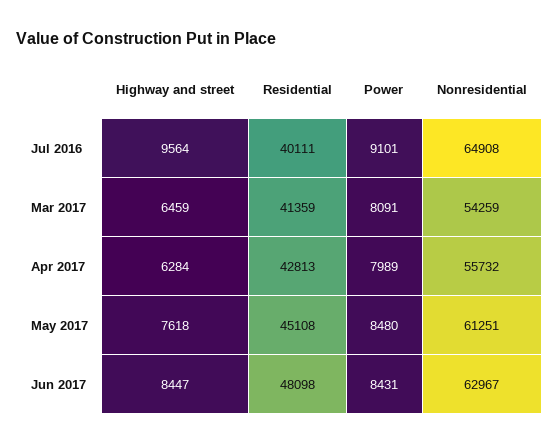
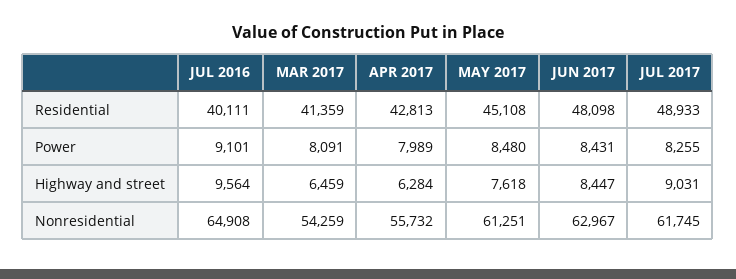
Residential, JUL 2017: none -> 48933
Power, JUL 2017: none -> 8255
Highway and street, JUL 2017: none -> 9031
Nonresidential, JUL 2017: none -> 61745

